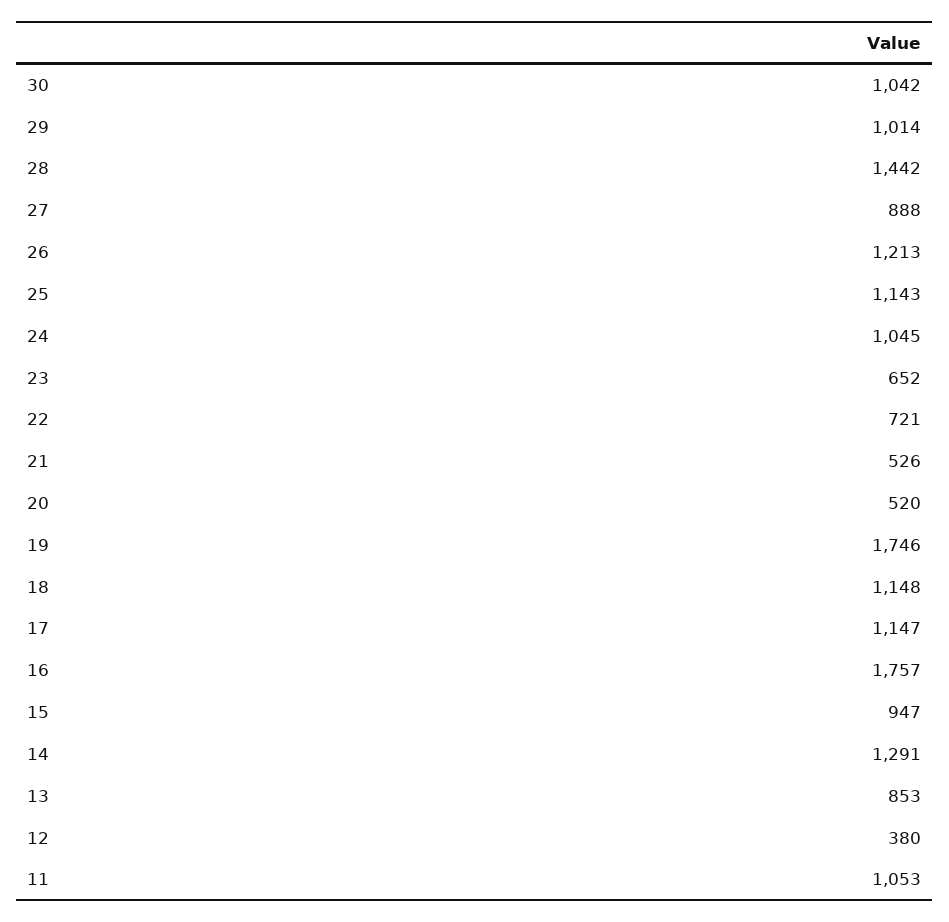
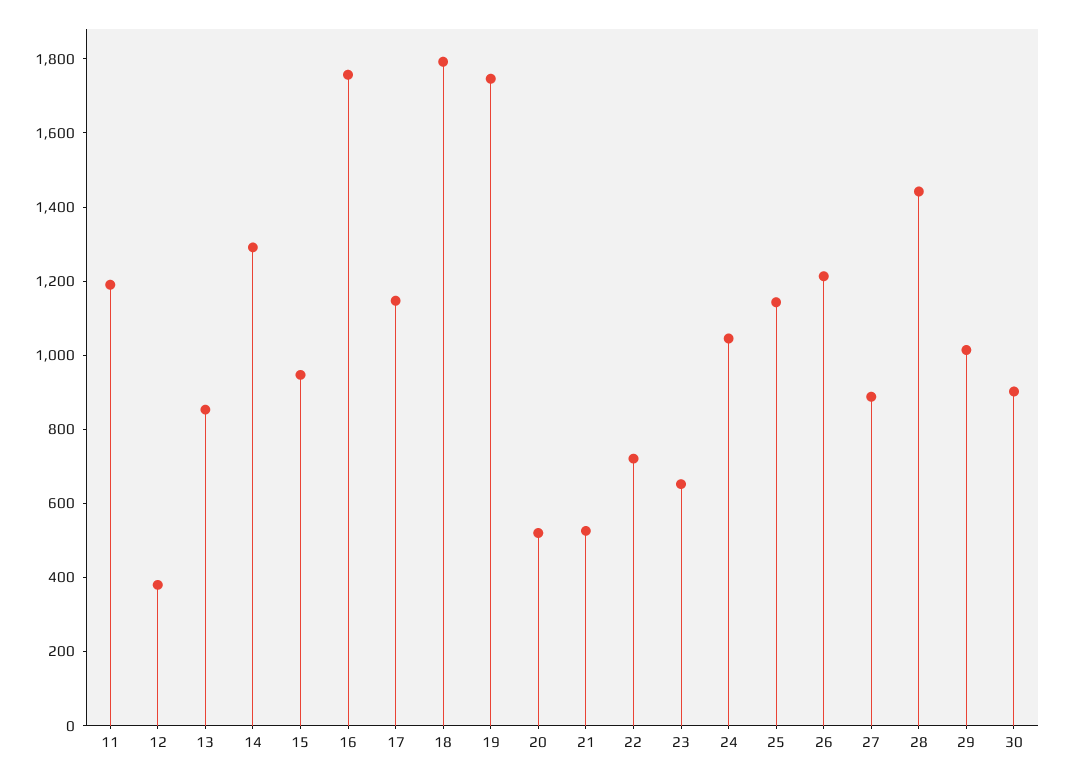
30: 1042 -> 900
18: 1148 -> 1800
11: 1053 -> 1200

